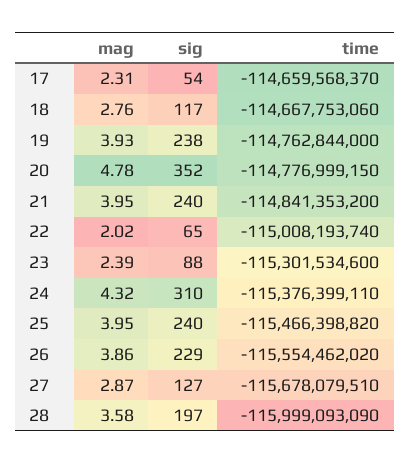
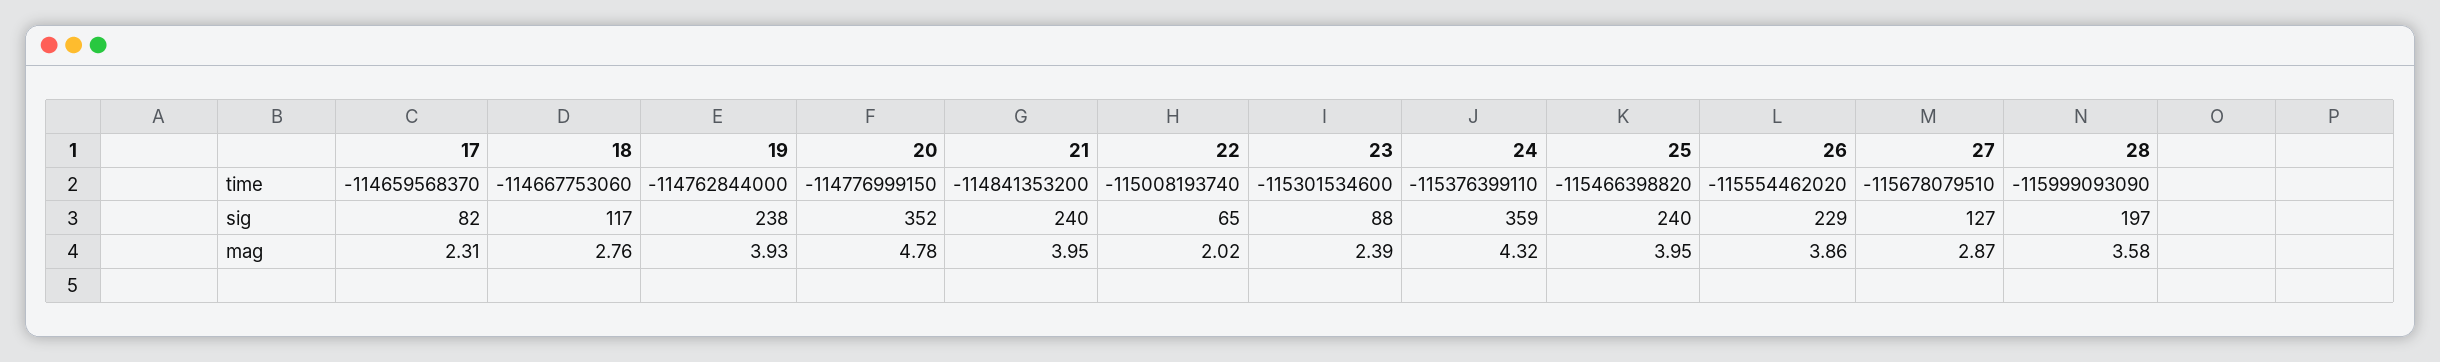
sig, 17: 54 -> 82
sig, 24: 310 -> 359

